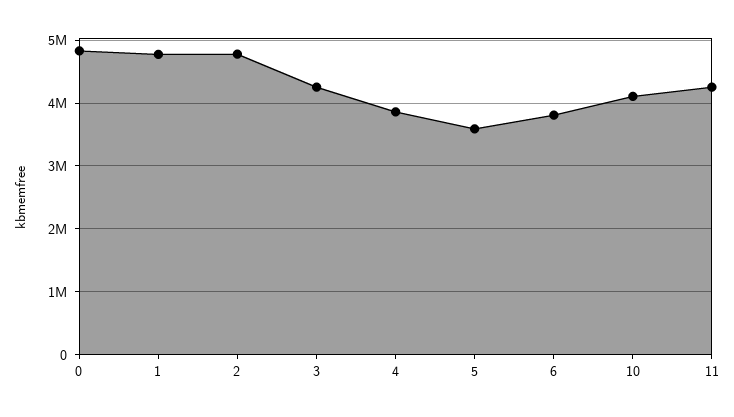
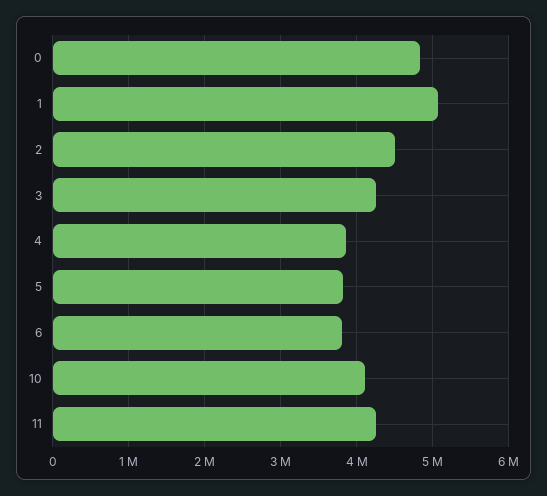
1: 4800000 -> 5100000
2: 4800000 -> 4500000
5: 3600000 -> 3800000

